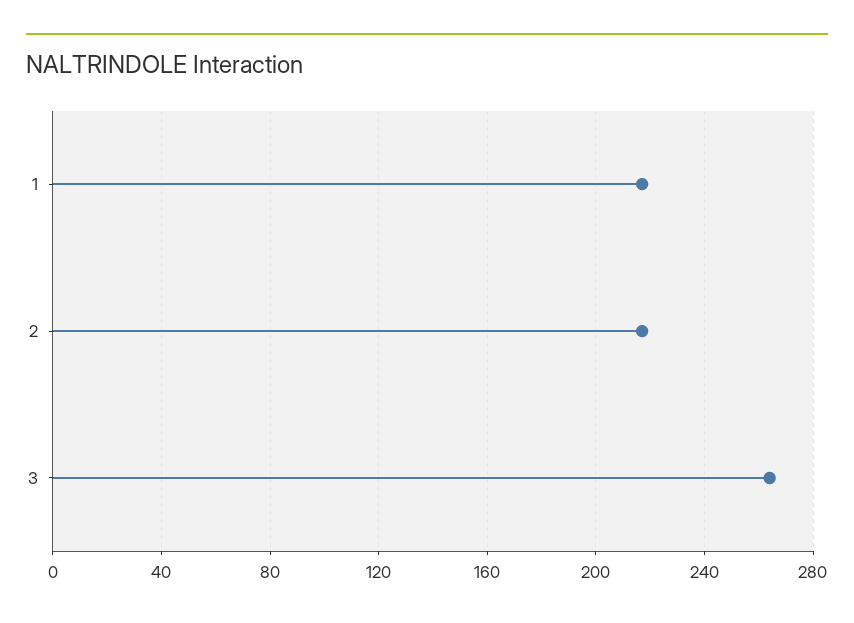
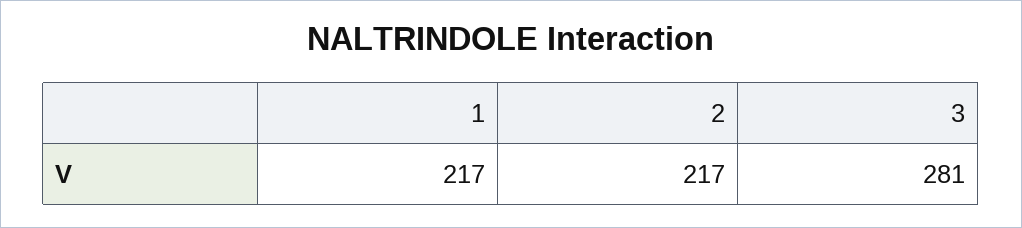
3: 265 -> 281

